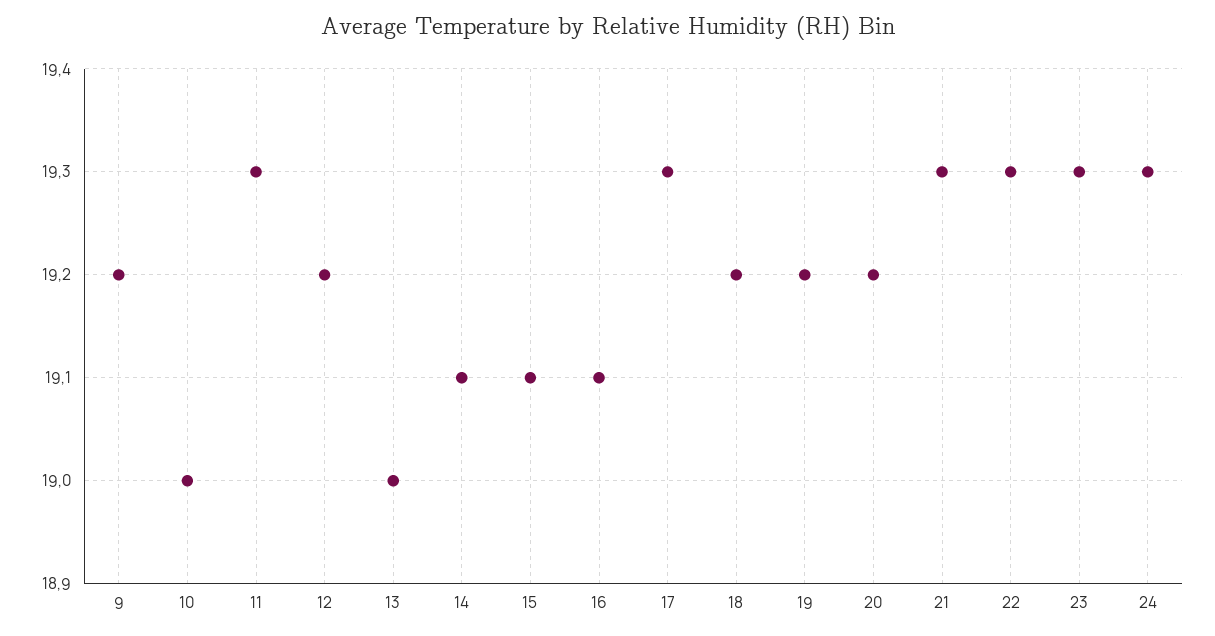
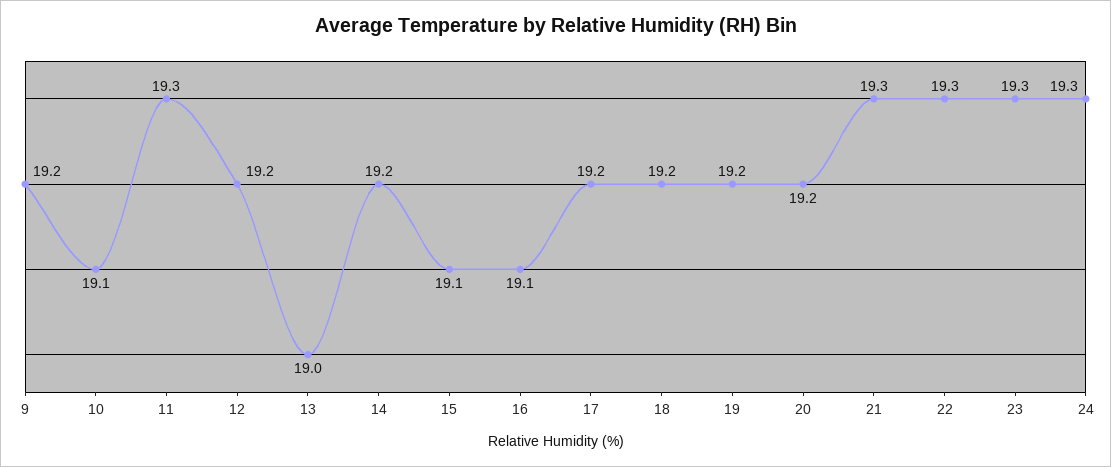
10: 19 -> 19.1
14: 19.1 -> 19.2
17: 19.3 -> 19.2

